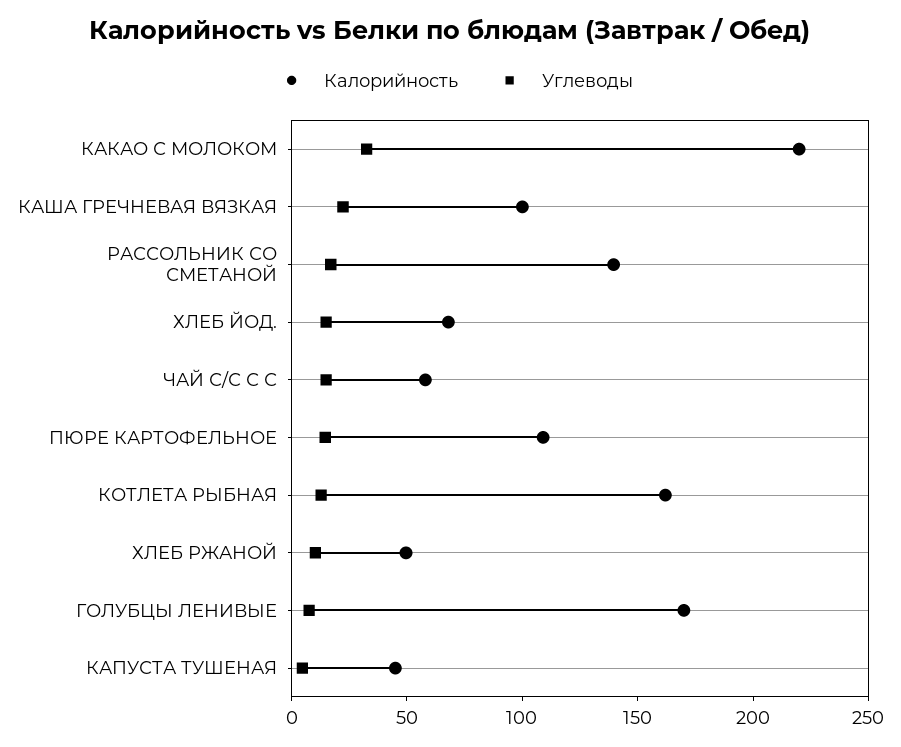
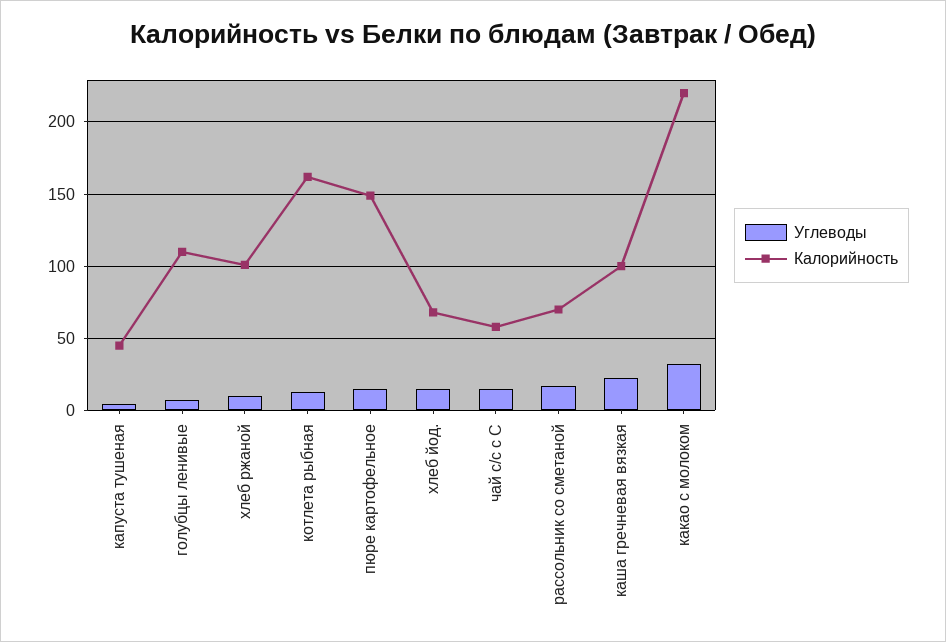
Калорийность, РАССОЛЬНИК СО СМЕТАНОЙ: 140 -> 70
Калорийность, ПЮРЕ КАРТОФЕЛЬНОЕ: 110 -> 150
Калорийность, ХЛЕБ РЖАНОЙ: 50 -> 100
Калорийность, ГОЛУБЦЫ ЛЕНИВЫЕ: 170 -> 110

